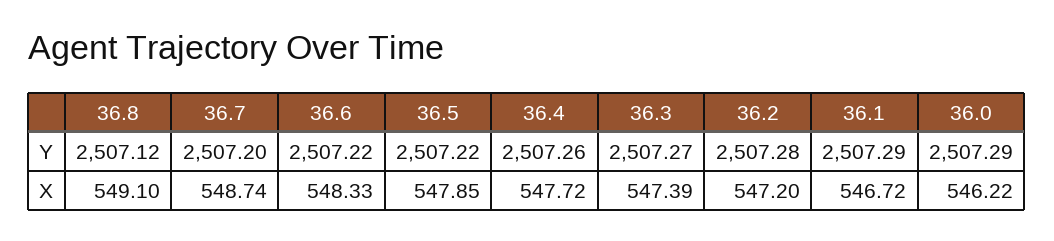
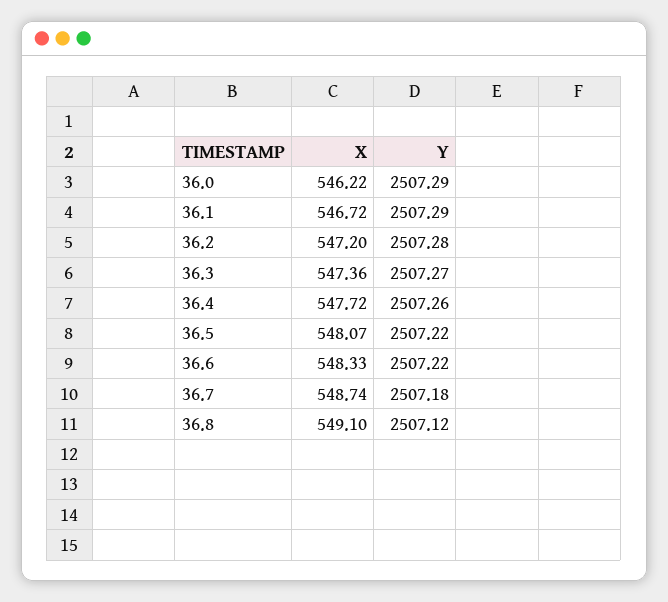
36.7, Y: 2507.2 -> 2507.18
36.5, X: 547.85 -> 548.07
36.3, X: 547.39 -> 547.36

